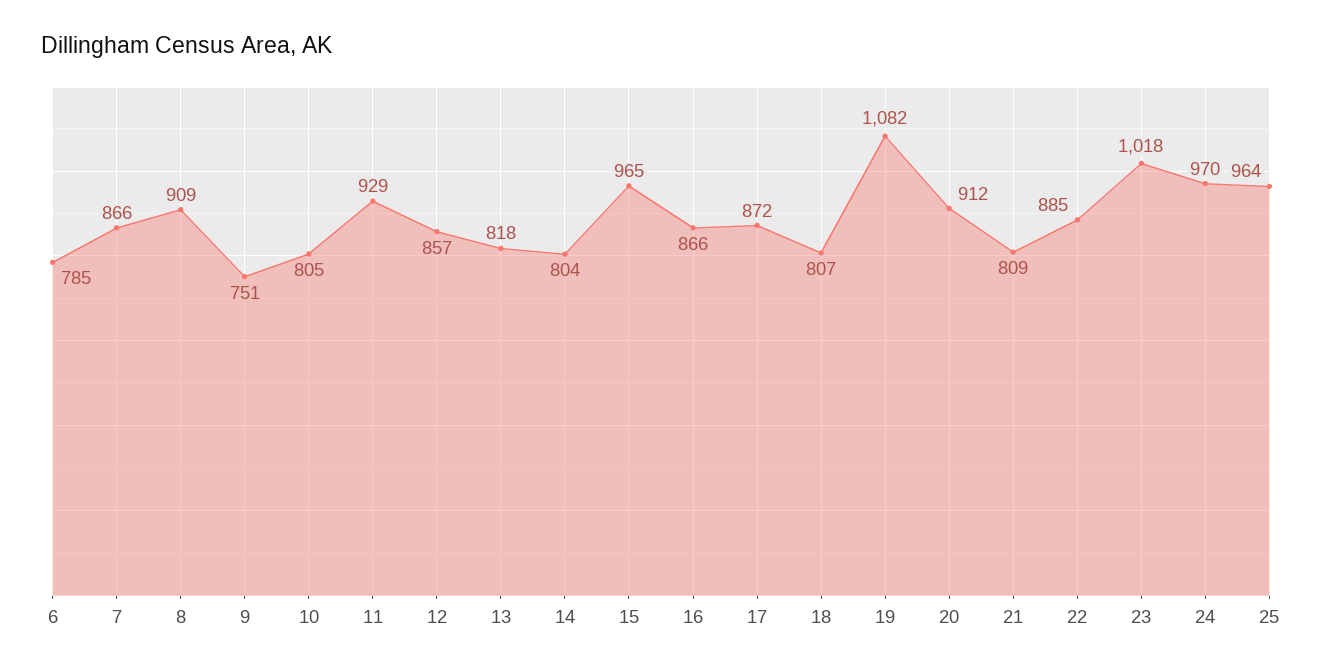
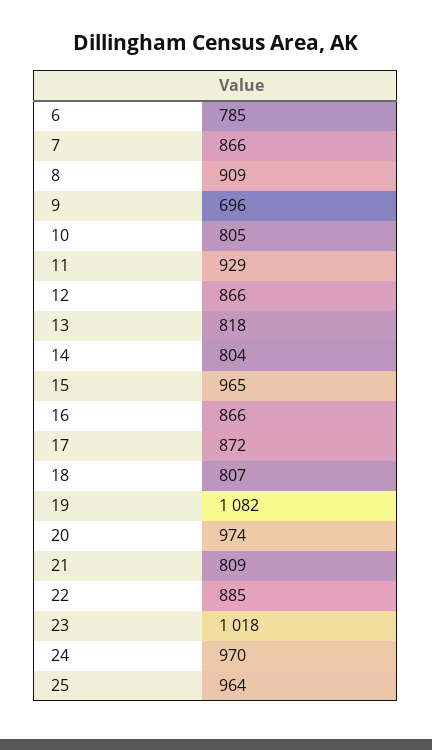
9: 751 -> 696
12: 857 -> 866
20: 912 -> 974

